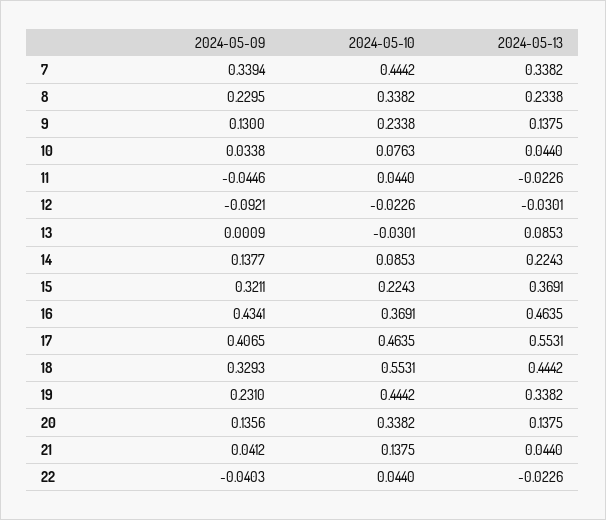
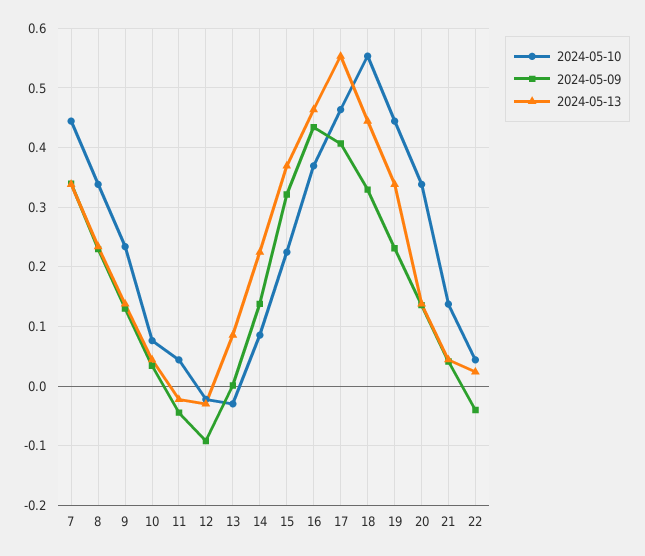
2024-05-13, 22: -0.0226 -> 0.02

